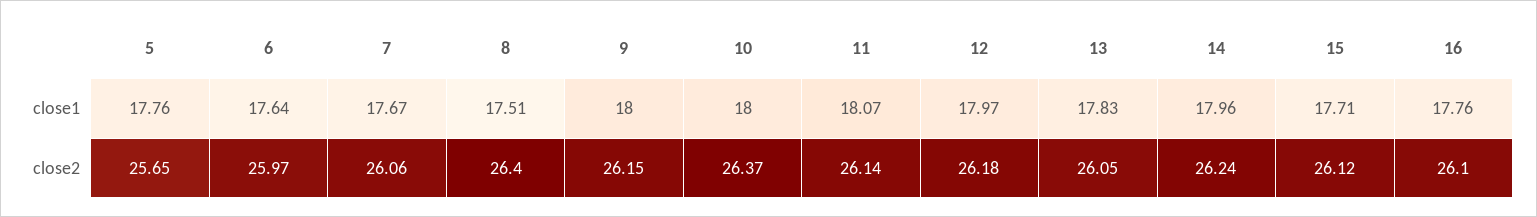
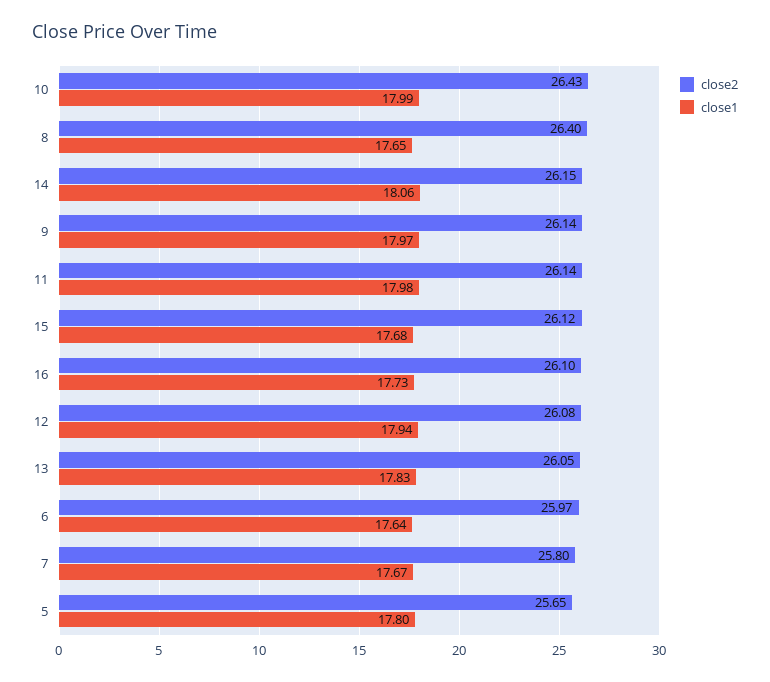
close1, 5: 17.76 -> 17.8
close1, 8: 17.51 -> 17.65
close1, 9: 18 -> 17.97
close1, 10: 18 -> 17.99
close1, 11: 18.07 -> 17.98
close1, 12: 17.97 -> 17.94
close1, 14: 17.96 -> 18.06
close1, 15: 17.71 -> 17.68
close1, 16: 17.76 -> 17.73
close2, 7: 26.06 -> 25.8
close2, 9: 26.15 -> 26.14
close2, 10: 26.37 -> 26.43
close2, 12: 26.18 -> 26.08
close2, 14: 26.24 -> 26.15

